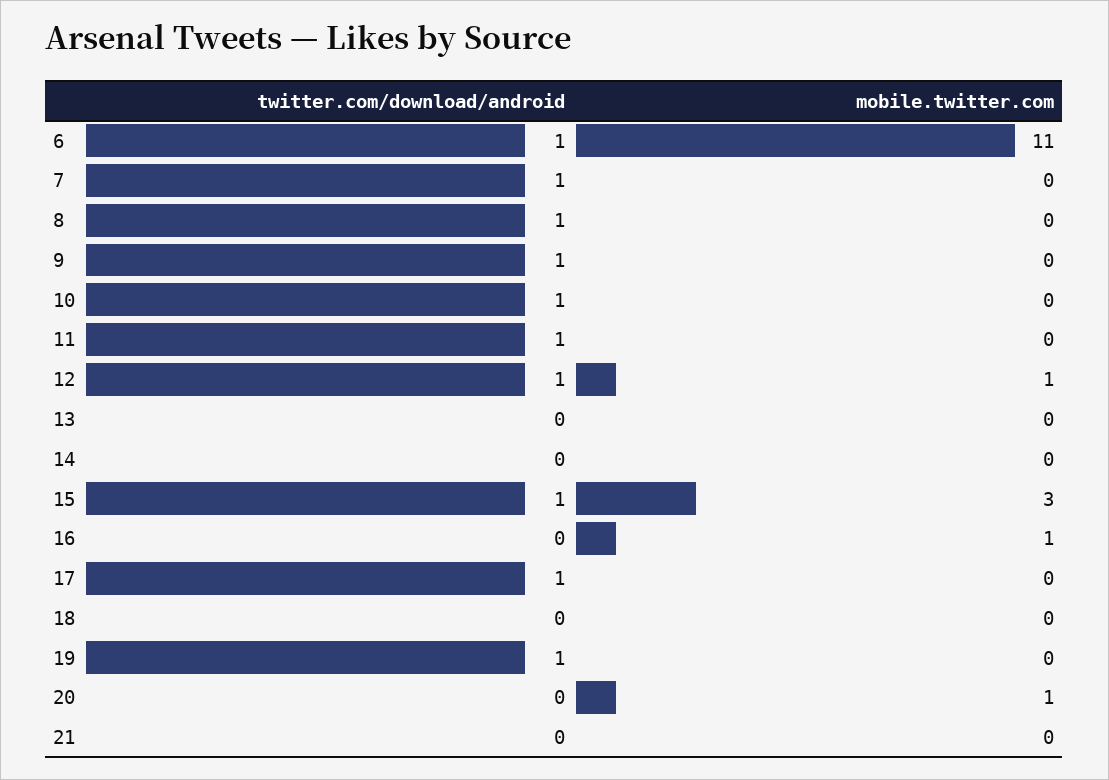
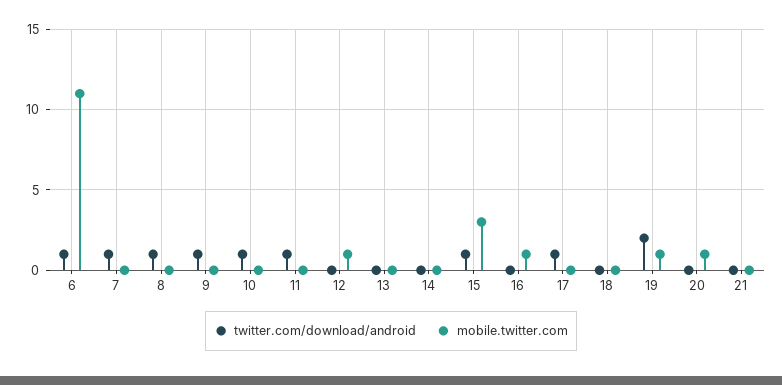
twitter.com/download/android, 12: 1 -> 0
twitter.com/download/android, 19: 1 -> 2
mobile.twitter.com, 19: 0 -> 1

